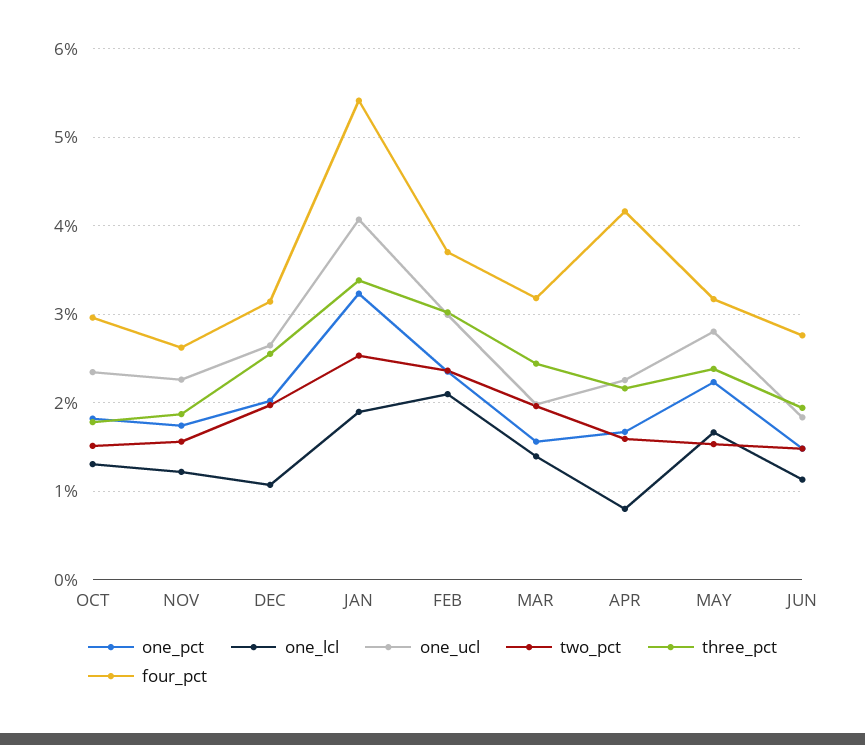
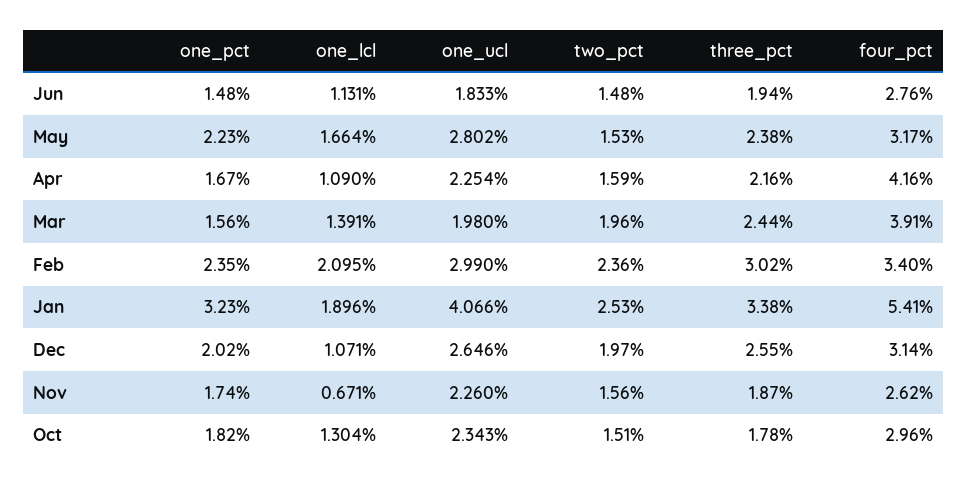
one_lcl, NOV: 1.2 -> 0.671
four_pct, FEB: 3.7 -> 3.4
four_pct, MAR: 3.2 -> 3.91
one_lcl, APR: 0.8 -> 1.09

